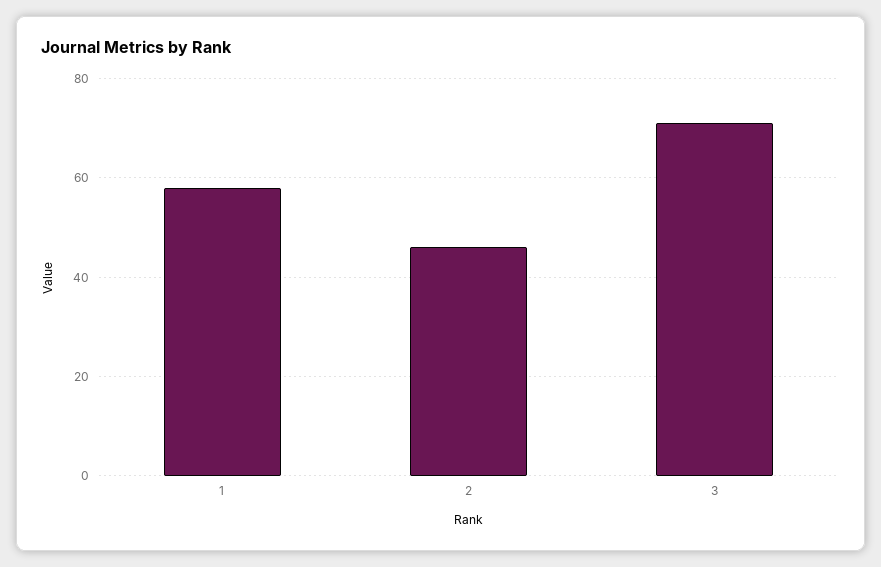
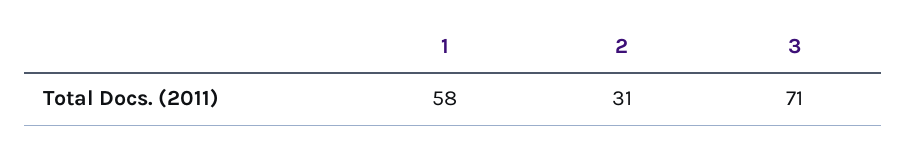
2: 45 -> 31

